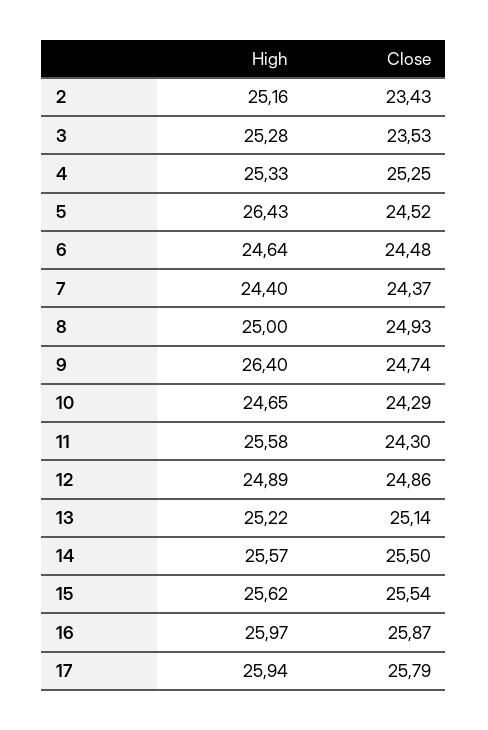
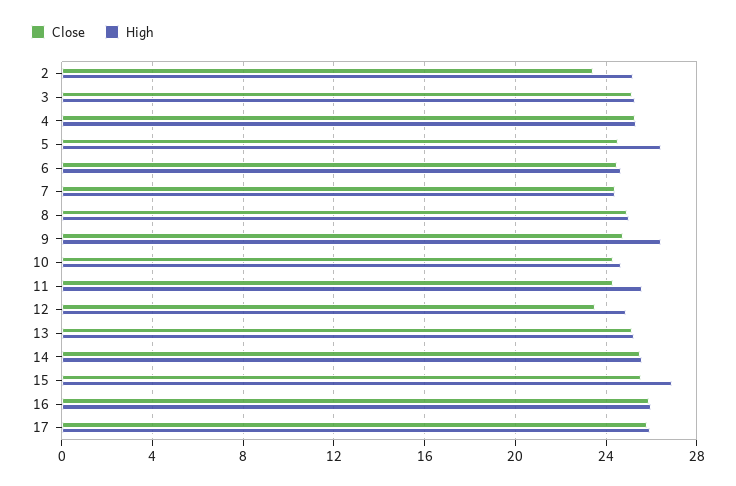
Close, 3: 23.53 -> 25
Close, 12: 24.86 -> 23.5
High, 15: 25.62 -> 27

